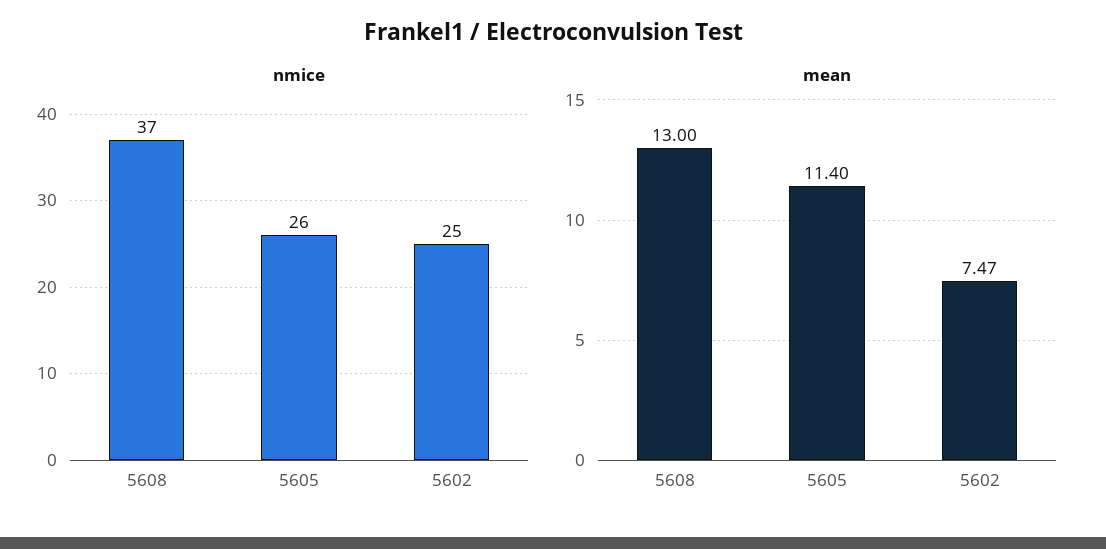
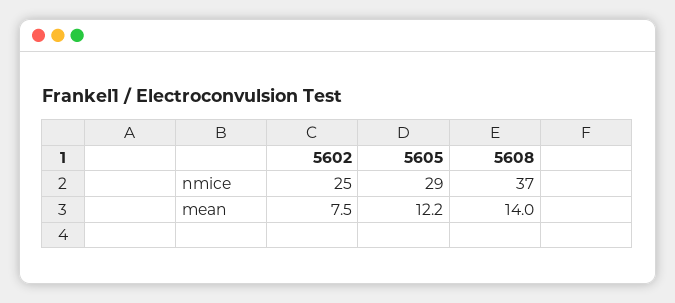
nmice, 5605: 26 -> 29
mean, 5608: 13 -> 14
mean, 5605: 11.4 -> 12.2

